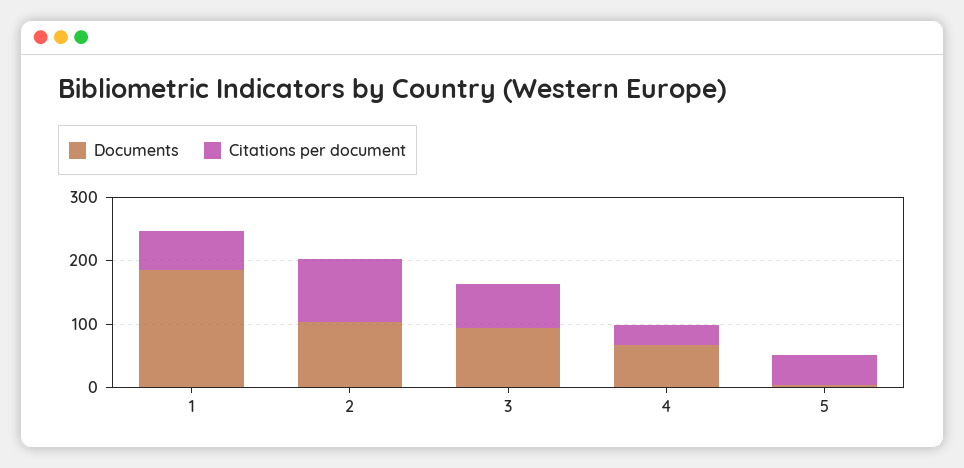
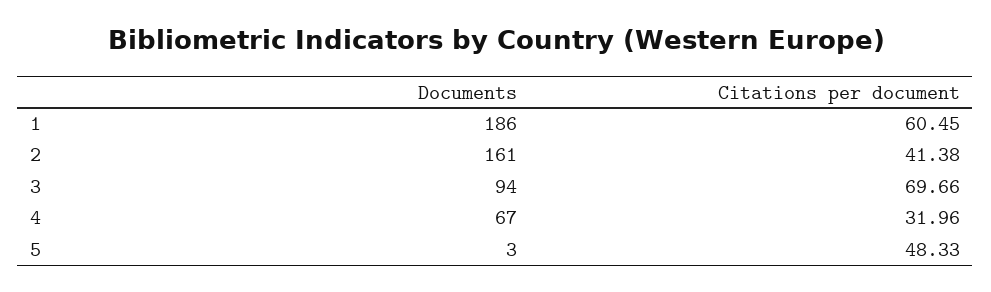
Documents, 2: 100 -> 161
Citations per document, 2: 100 -> 41.38

